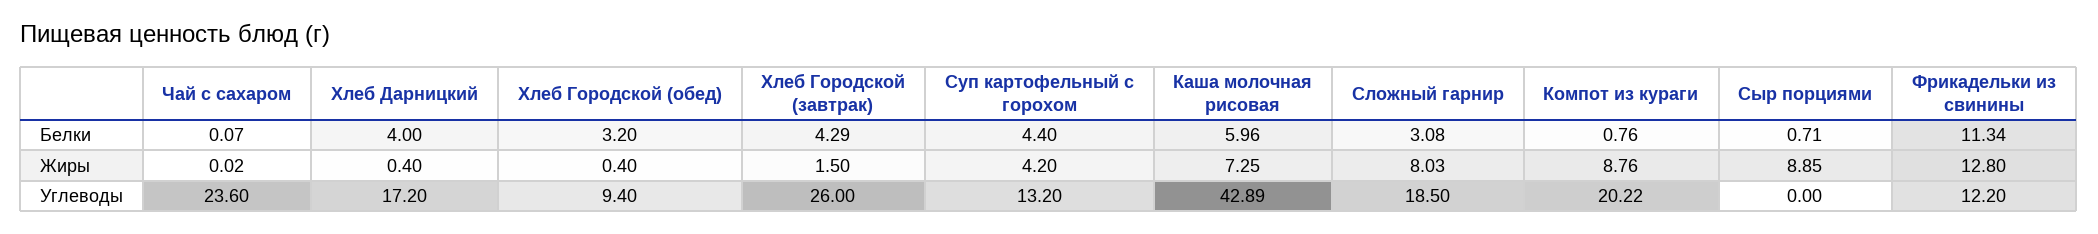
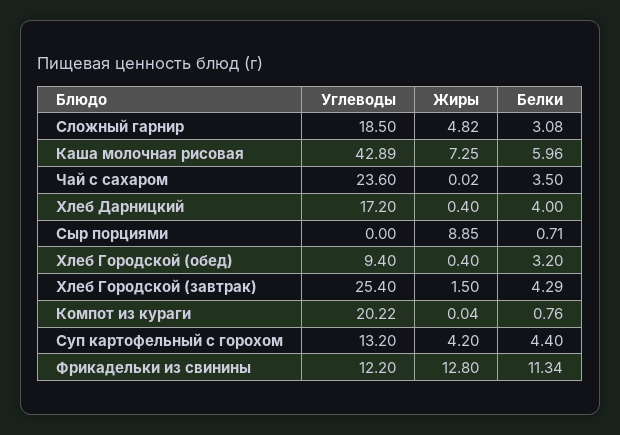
Чай с сахаром, Белки: 0.07 -> 3.5
Сложный гарнир, Жиры: 8.03 -> 4.82
Компот из кураги, Жиры: 8.76 -> 0.04
Хлеб Городской (завтрак), Углеводы: 26 -> 25.4

